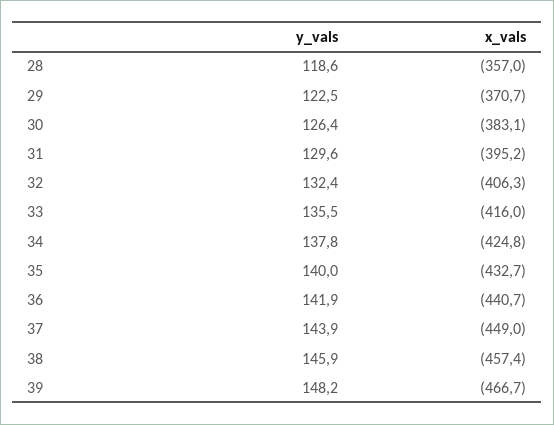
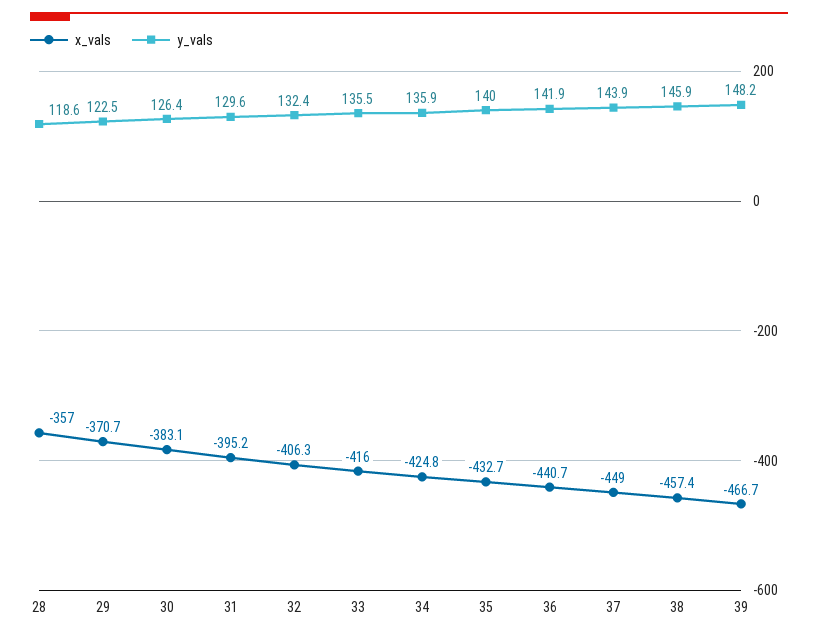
y_vals, 34: 137.8 -> 135.9

